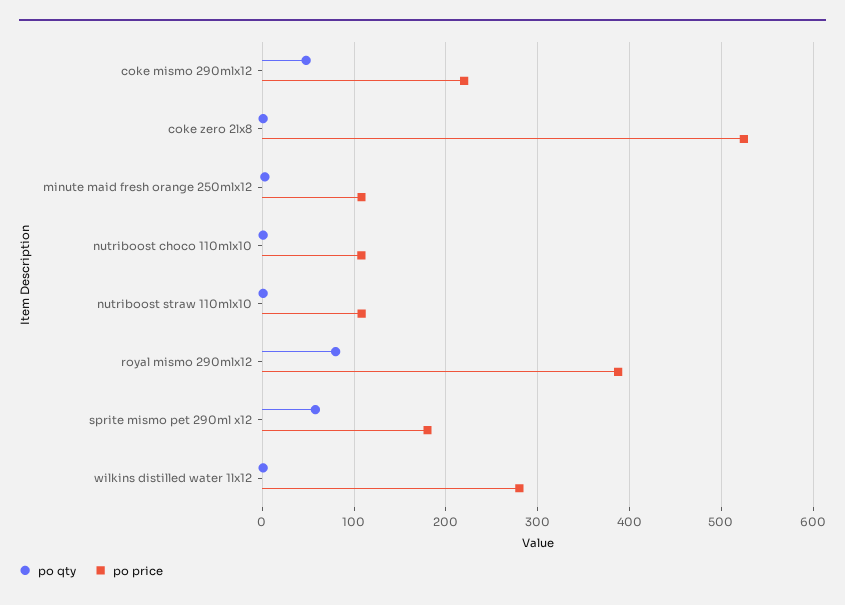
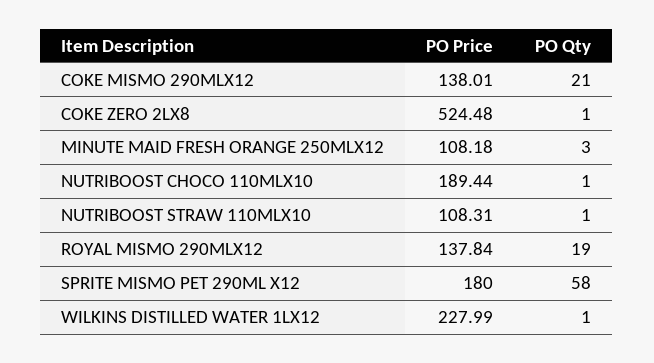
po qty, coke mismo 290mlx12: 50 -> 21
po price, coke mismo 290mlx12: 220 -> 138.01
po price, nutriboost choco 110mlx10: 110 -> 189.44
po qty, royal mismo 290mlx12: 80 -> 19
po price, royal mismo 290mlx12: 390 -> 137.84
po price, wilkins distilled water 1lx12: 280 -> 227.99

